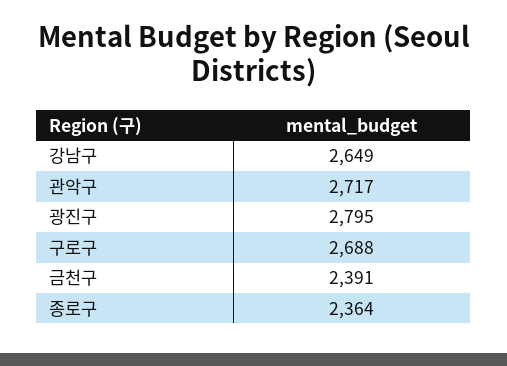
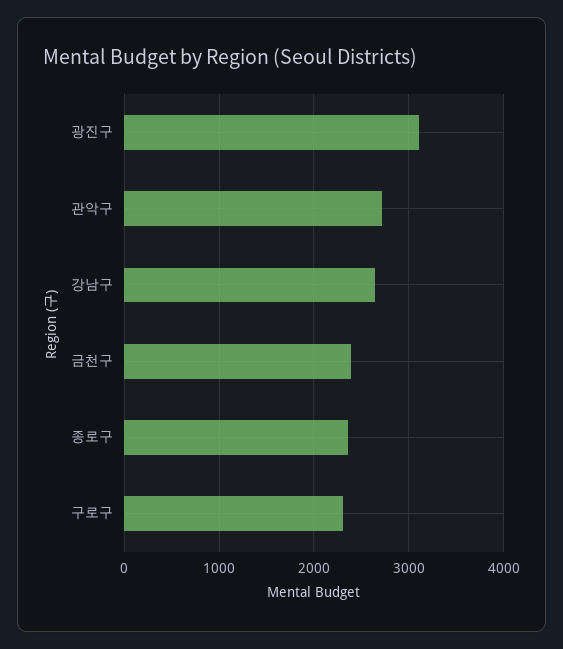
광진구: 2795 -> 3100
구로구: 2688 -> 2300

